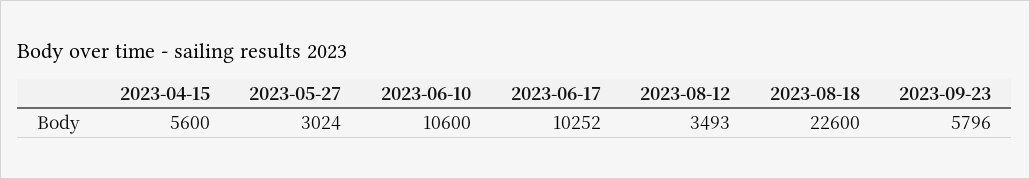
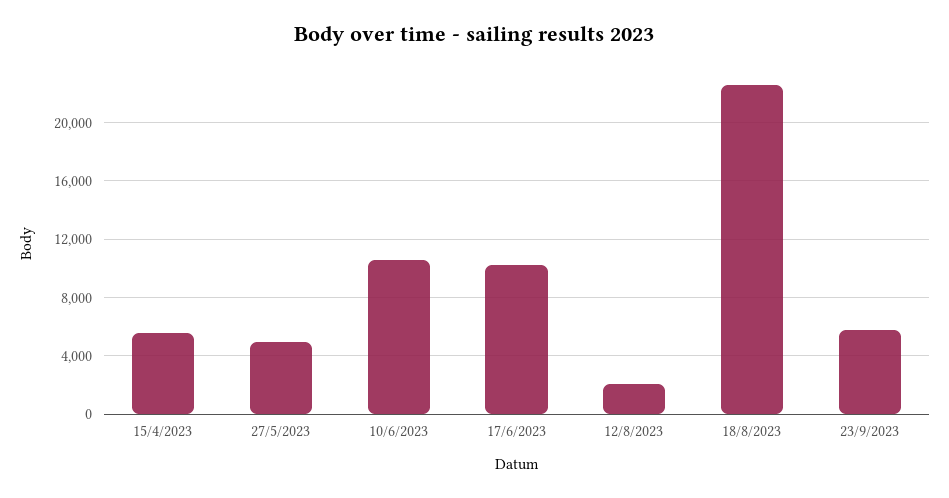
2023-05-27: 3024 -> 5000
2023-08-12: 3493 -> 2000

